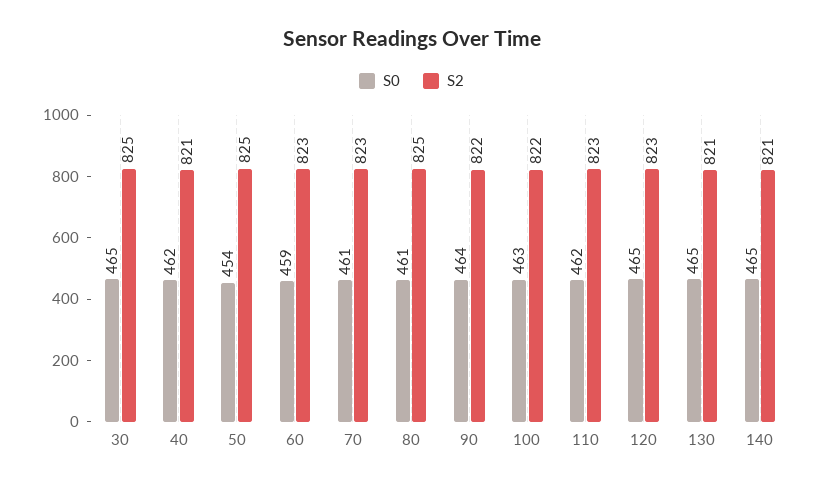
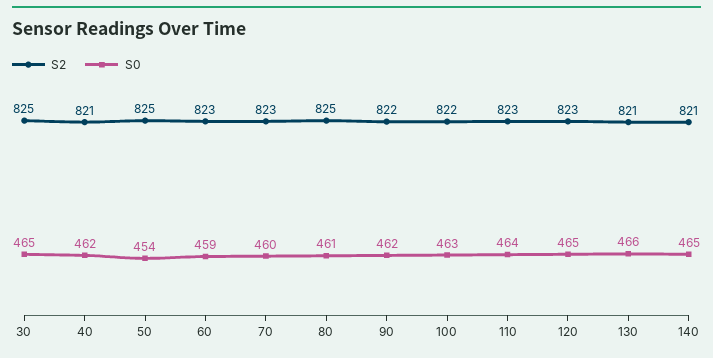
S0, 70: 461 -> 460
S0, 90: 464 -> 462
S0, 110: 462 -> 464
S0, 130: 465 -> 466

